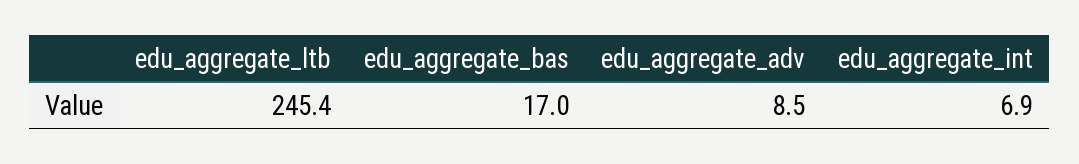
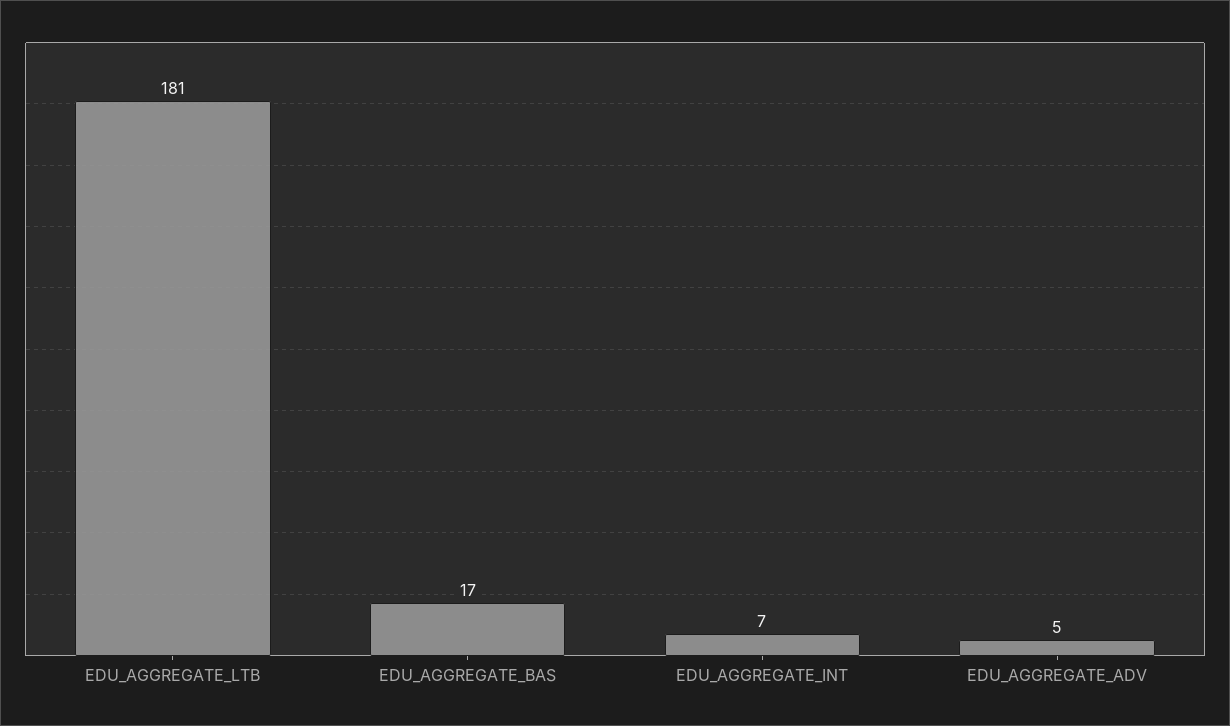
edu_aggregate_ltb: 245.4 -> 181
edu_aggregate_adv: 8.5 -> 5

